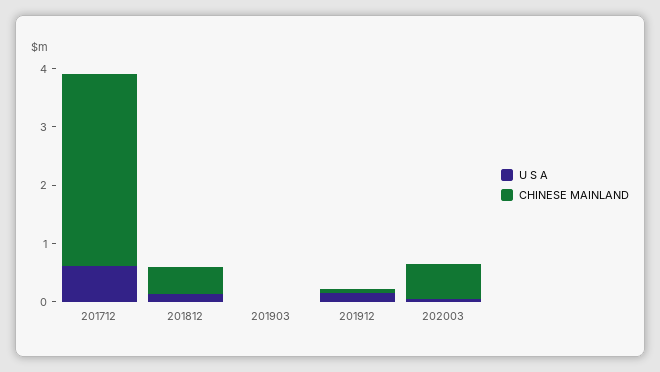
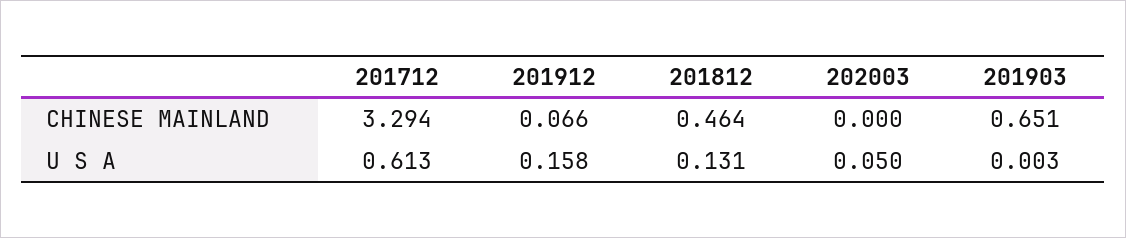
CHINESE MAINLAND, 201903: 0 -> 0.651
CHINESE MAINLAND, 202003: 0.6 -> 0

